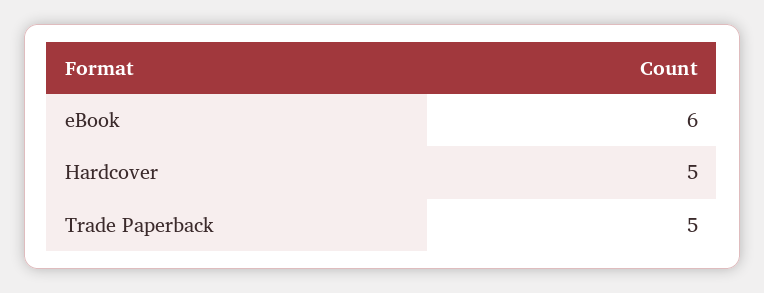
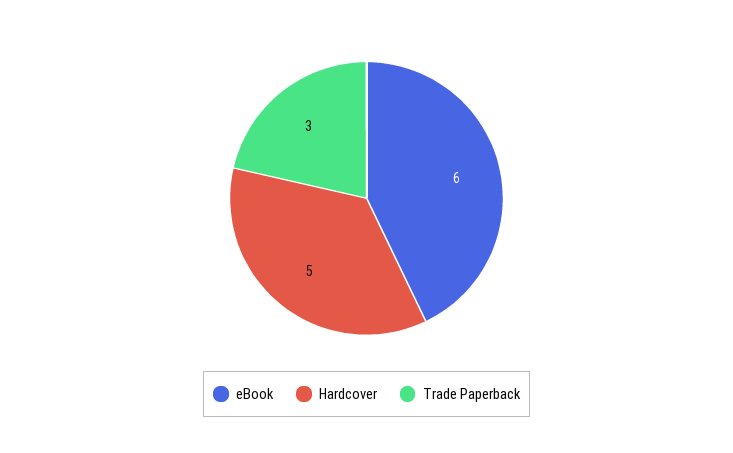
Trade Paperback: 5 -> 3

